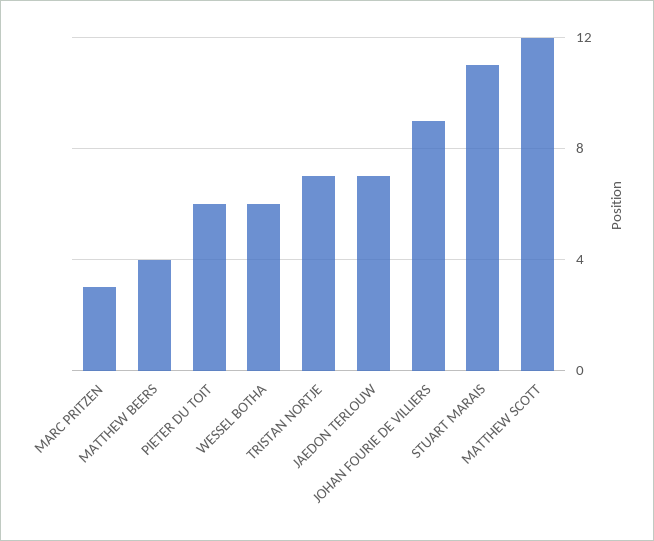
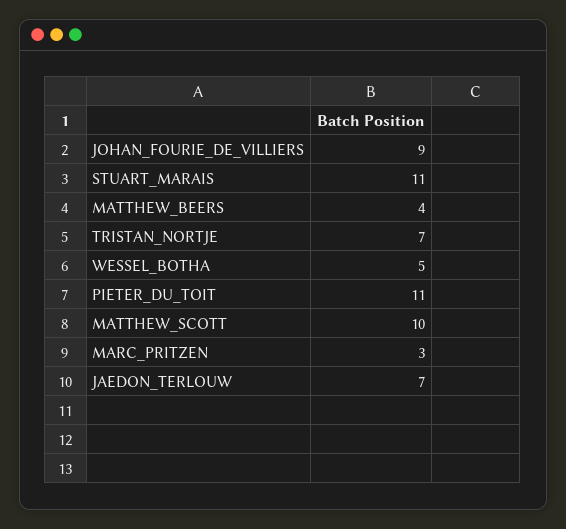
PIETER DU TOIT: 6 -> 11
WESSEL BOTHA: 6 -> 5
MATTHEW SCOTT: 12 -> 10

